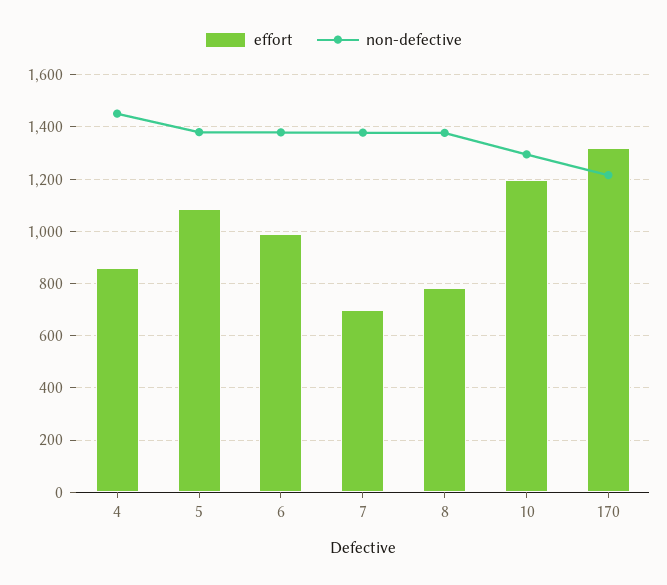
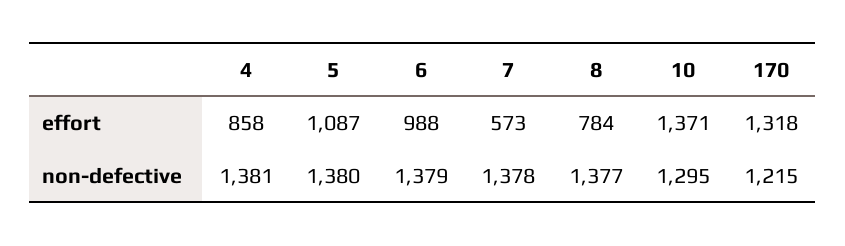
non-defective, 4: 1450 -> 1381
effort, 7: 700 -> 573
effort, 10: 1200 -> 1371

